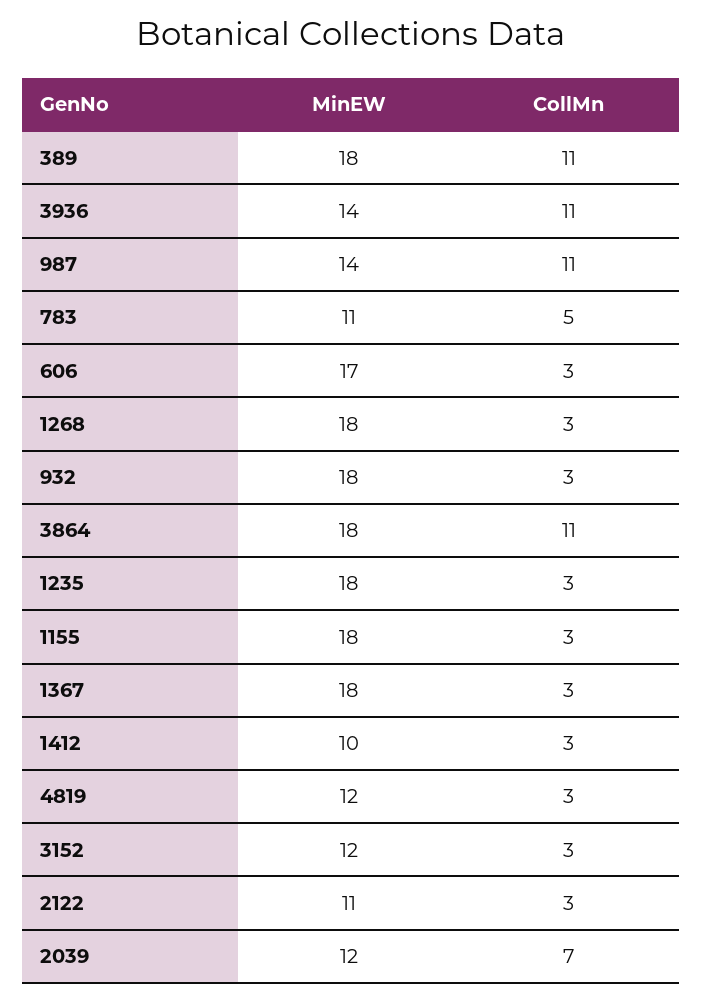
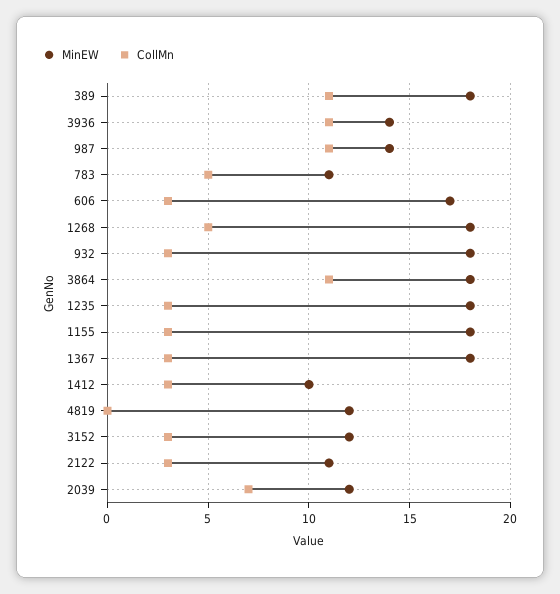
CollMn, 1268: 3 -> 5
CollMn, 4819: 3 -> 0

